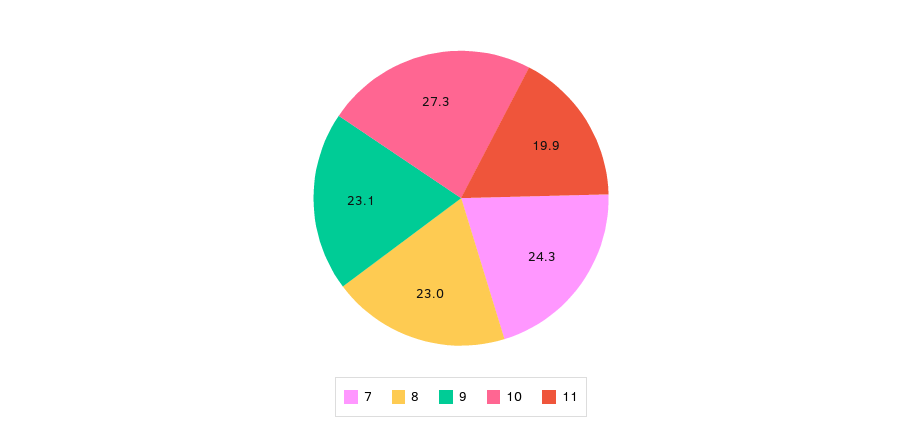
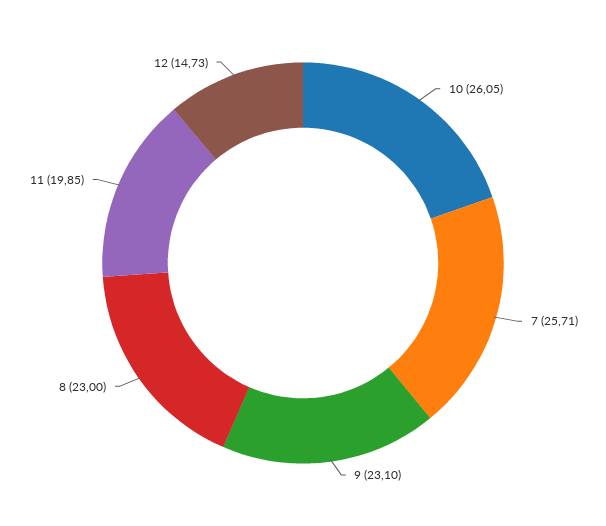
7: 24.3 -> 25.71
10: 27.3 -> 26.05
12: none -> 14.73

